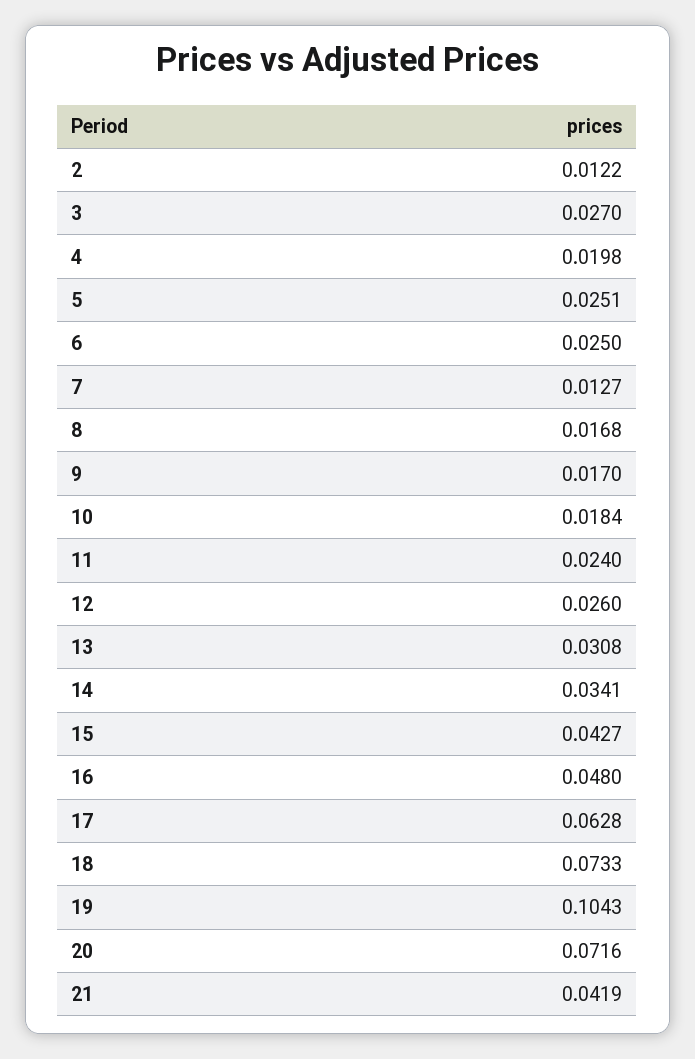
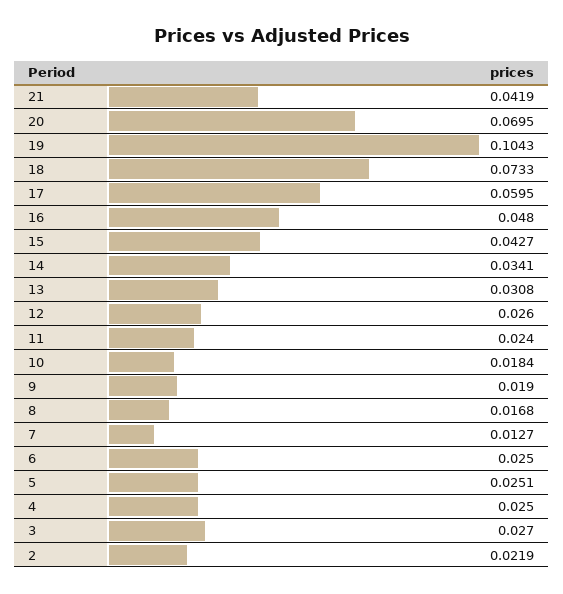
2: 0.0122 -> 0.0219
4: 0.0198 -> 0.025
9: 0.017 -> 0.019
17: 0.0628 -> 0.0595
20: 0.0716 -> 0.0695

